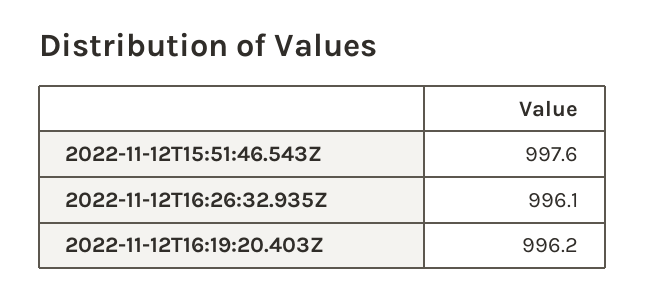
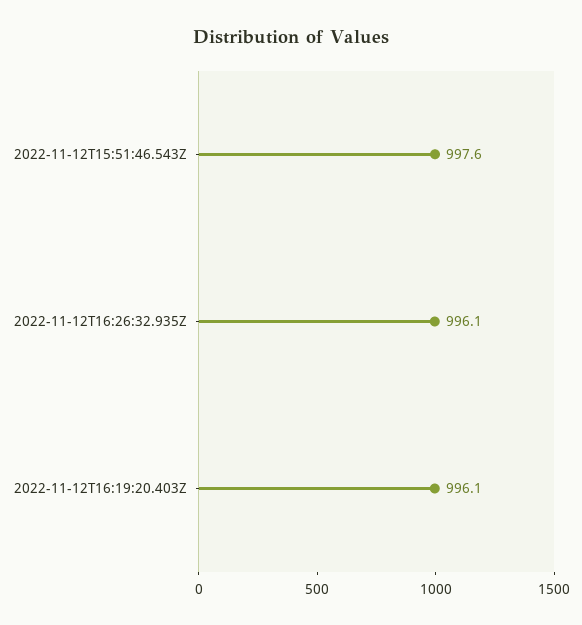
2022-11-12T16:19:20.403Z: 996.2 -> 996.1

